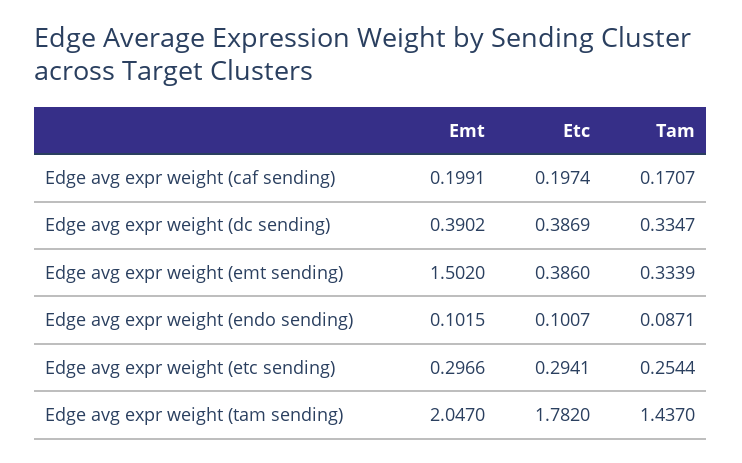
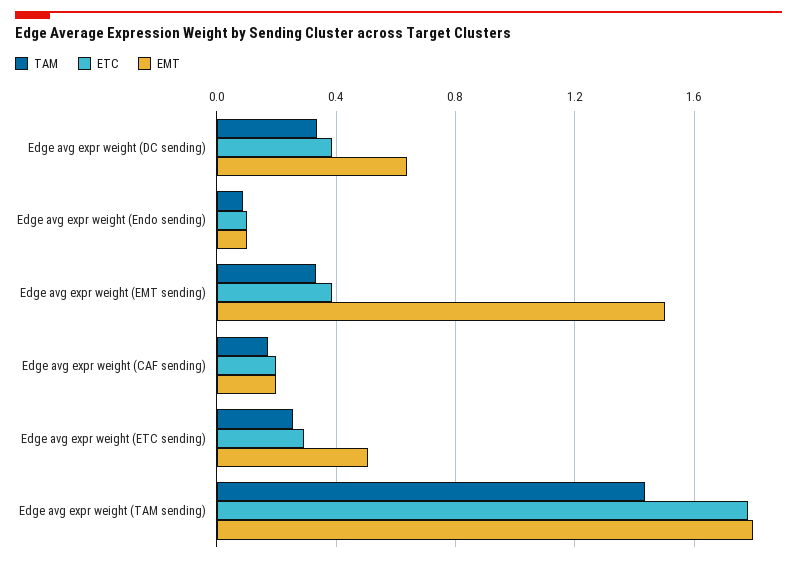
Emt, Edge avg expr weight (dc sending): 0.3902 -> 0.65
Emt, Edge avg expr weight (etc sending): 0.2966 -> 0.5
Emt, Edge avg expr weight (tam sending): 2.047 -> 1.8

